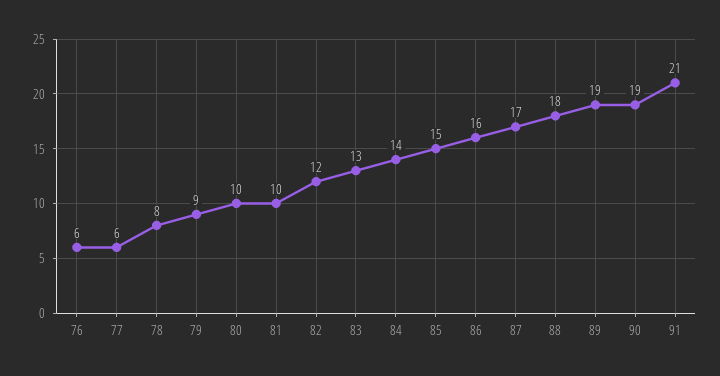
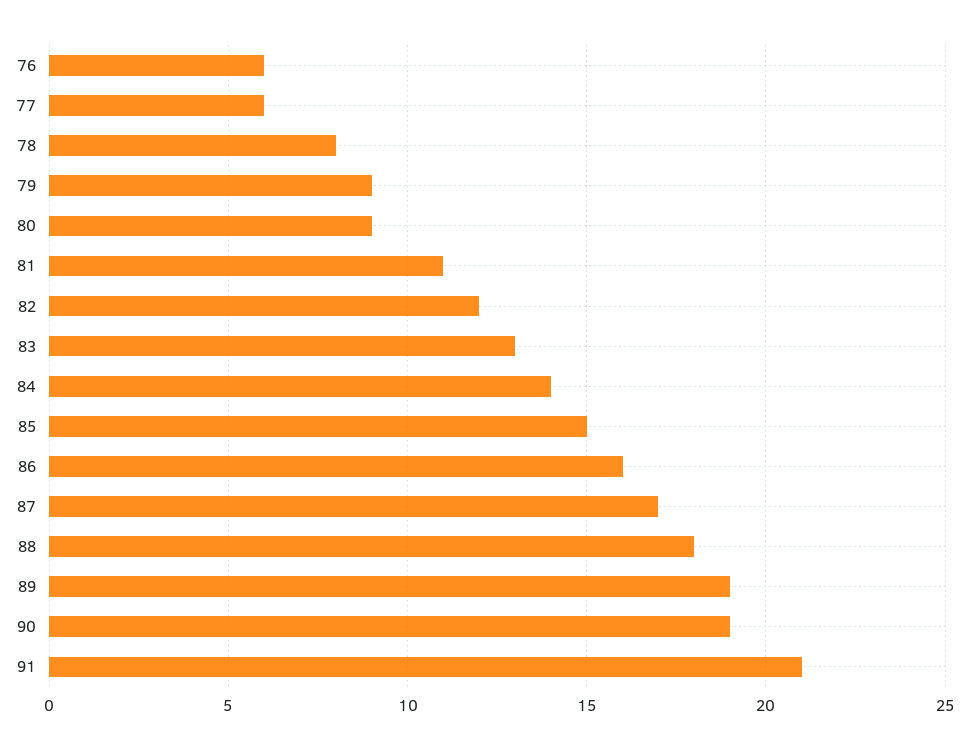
80: 10 -> 9
81: 10 -> 11

